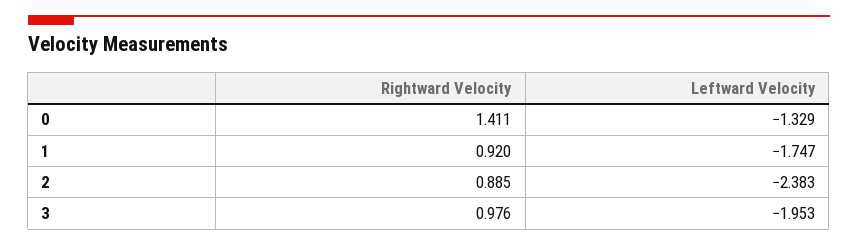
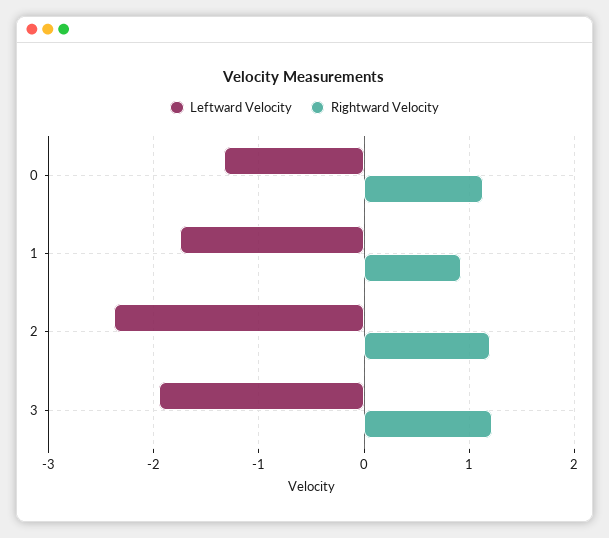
Rightward Velocity, 0: 1.411 -> 1.1
Rightward Velocity, 2: 0.885 -> 1.2
Rightward Velocity, 3: 0.976 -> 1.2

